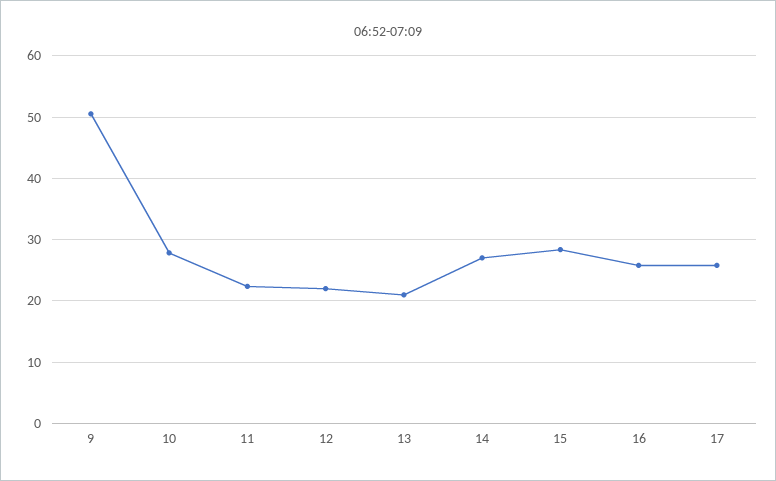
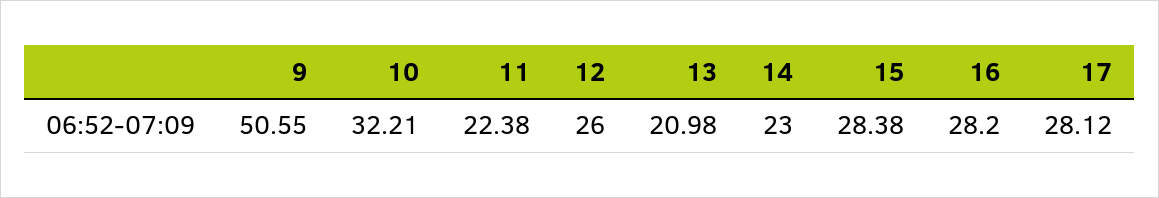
10: 28 -> 32.21
12: 22 -> 26
14: 27 -> 23
16: 26 -> 28.2
17: 26 -> 28.12

